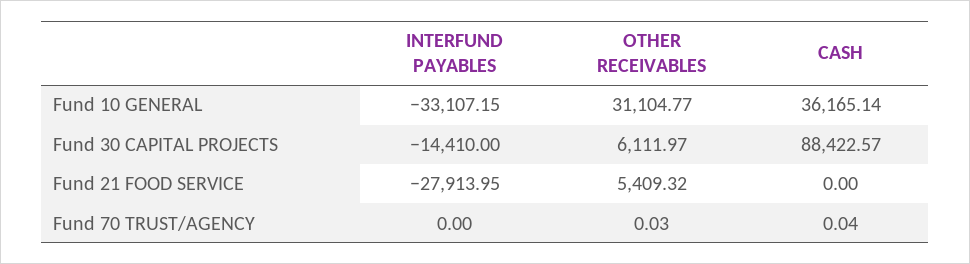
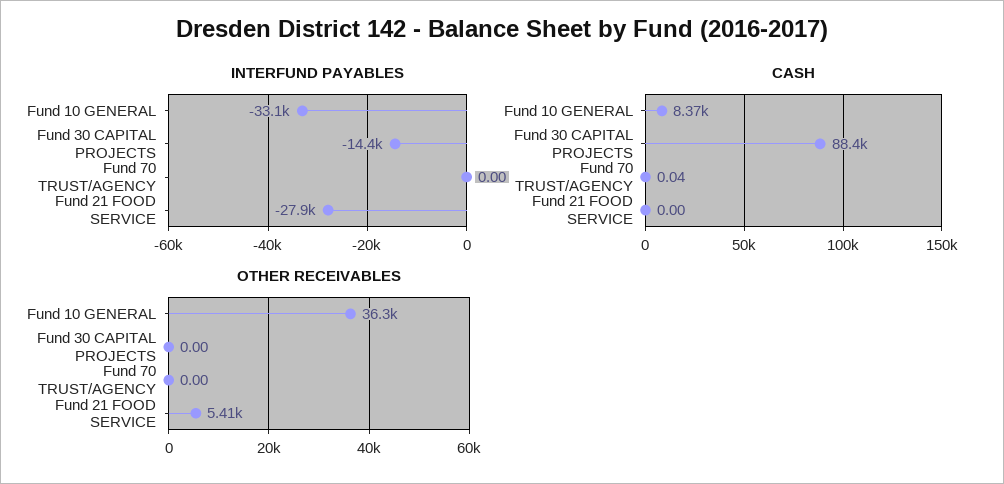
OTHER RECEIVABLES, Fund 10 GENERAL: 31104.77 -> 36300
CASH, Fund 10 GENERAL: 36165.14 -> 8370
OTHER RECEIVABLES, Fund 30 CAPITAL PROJECTS: 6111.97 -> 0
OTHER RECEIVABLES, Fund 70 TRUST/AGENCY: 0.03 -> 0

